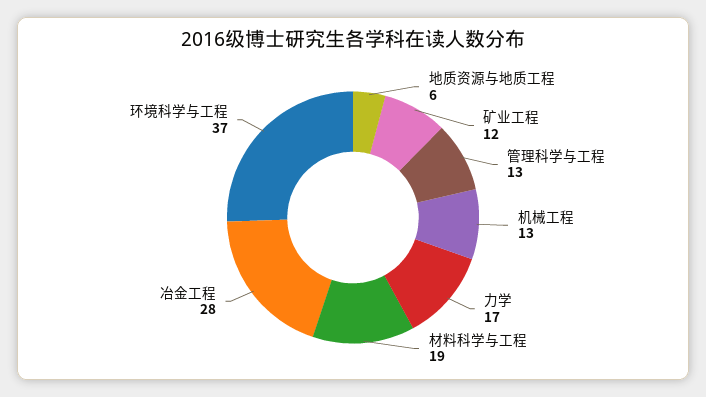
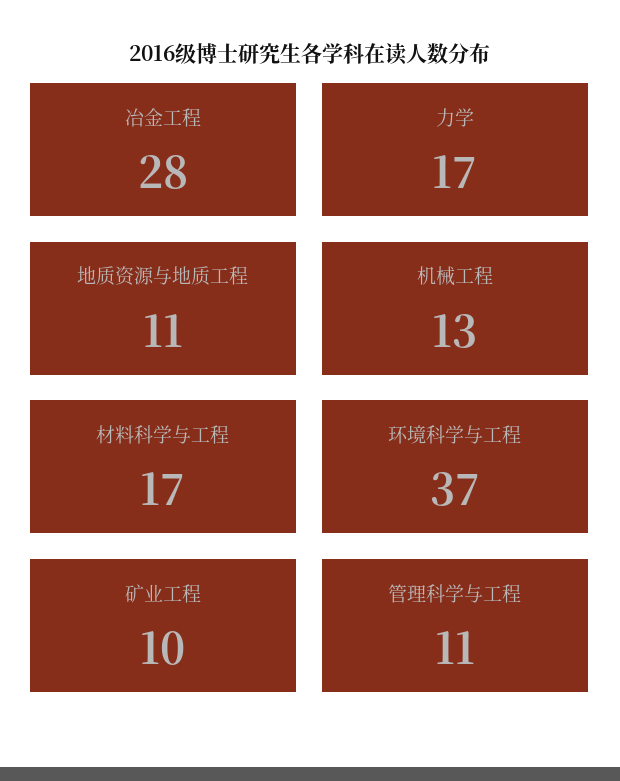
地质资源与地质工程: 6 -> 11
矿业工程: 12 -> 10
管理科学与工程: 13 -> 11
材料科学与工程: 19 -> 17

